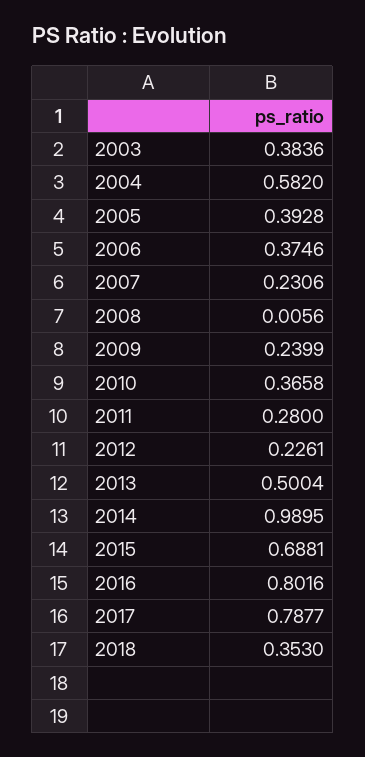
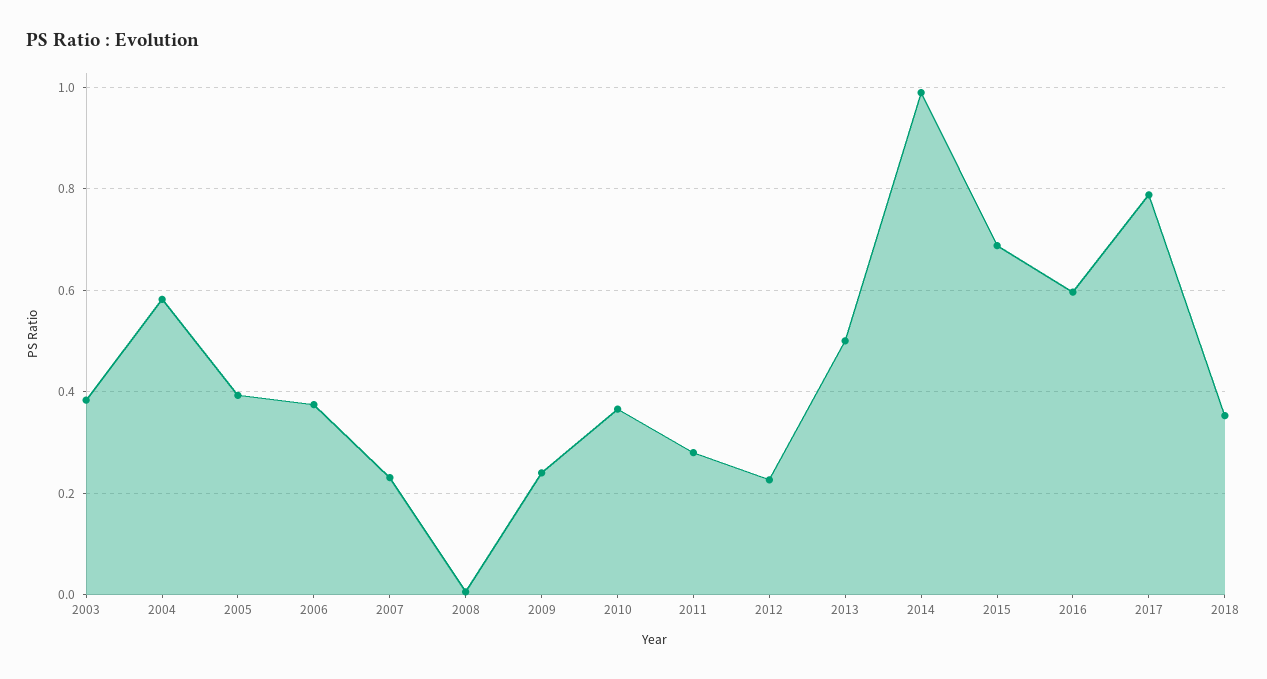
2016: 0.8016 -> 0.6

